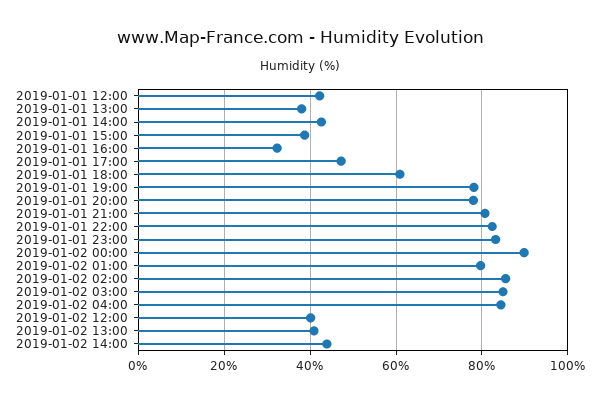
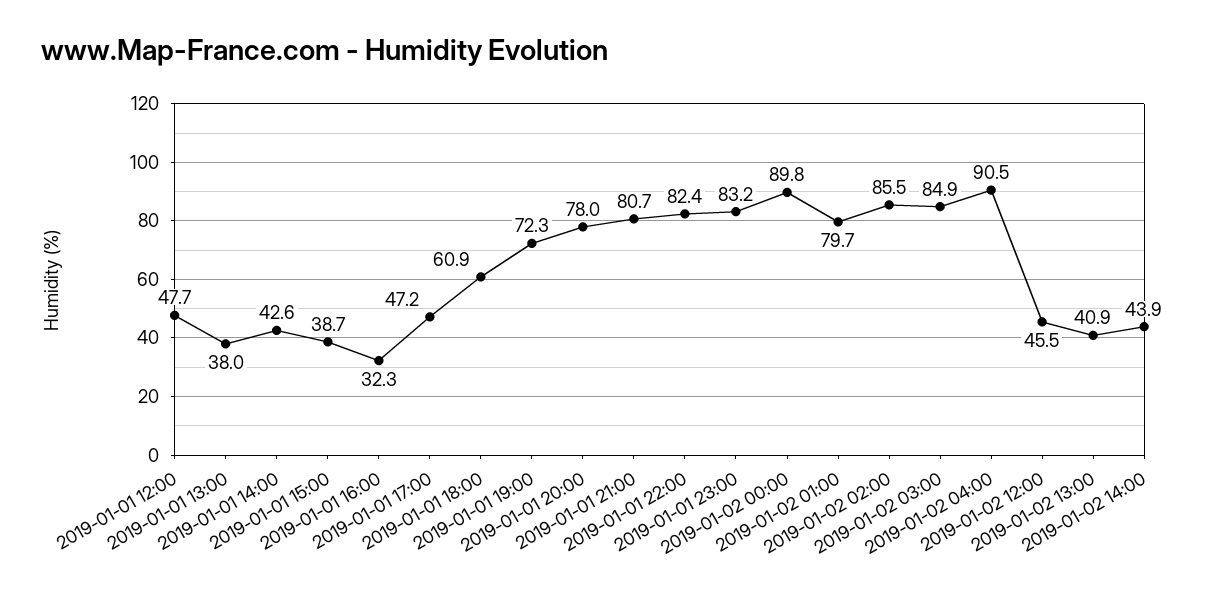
2019-01-01 12:00: 42 -> 47.7
2019-01-01 19:00: 78 -> 72.3
2019-01-02 04:00: 84 -> 90.5
2019-01-02 12:00: 40 -> 45.5

